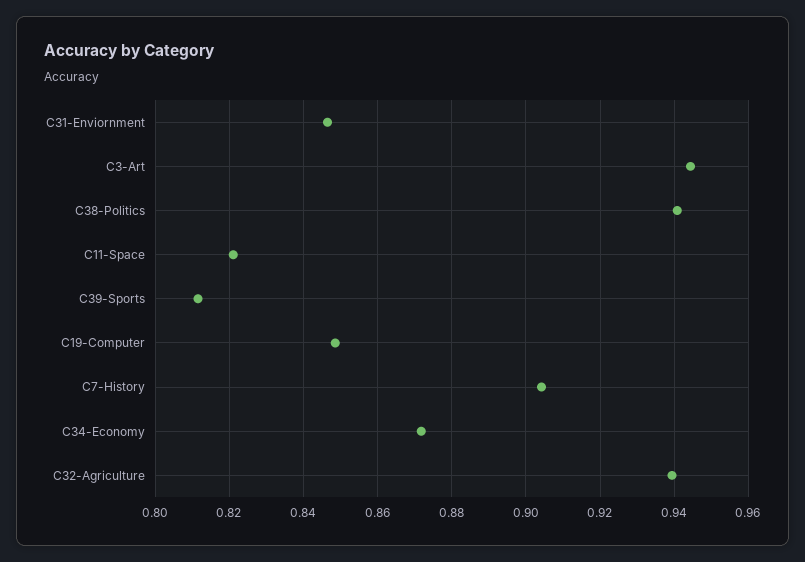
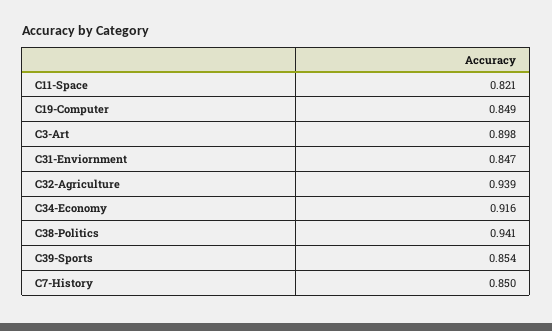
C3-Art: 0.944 -> 0.898
C39-Sports: 0.812 -> 0.854
C7-History: 0.904 -> 0.85
C34-Economy: 0.872 -> 0.916

